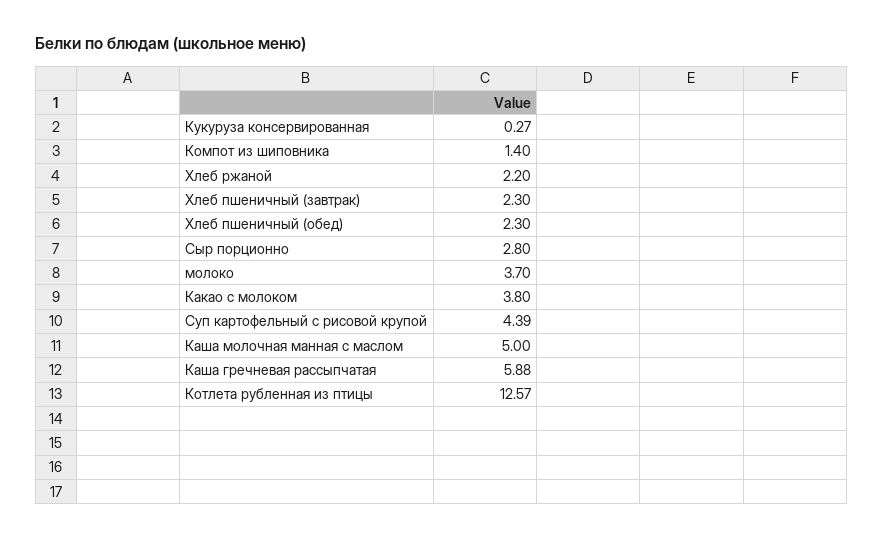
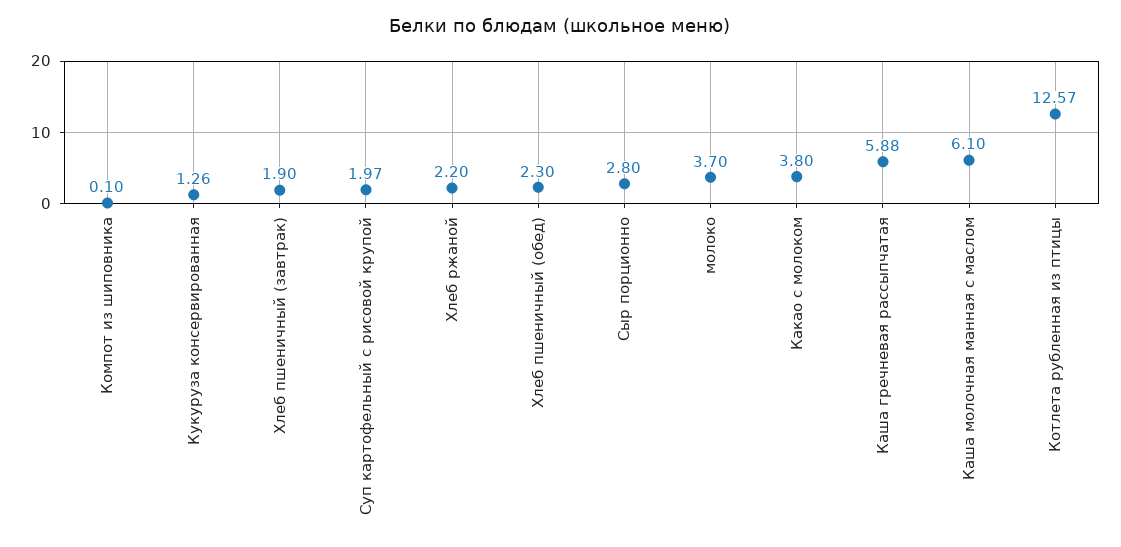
Кукуруза консервированная: 0.27 -> 1.26
Компот из шиповника: 1.4 -> 0.1
Хлеб пшеничный (завтрак): 2.3 -> 1.9
Суп картофельный с рисовой крупой: 4.39 -> 1.97
Каша молочная манная с маслом: 5 -> 6.1

